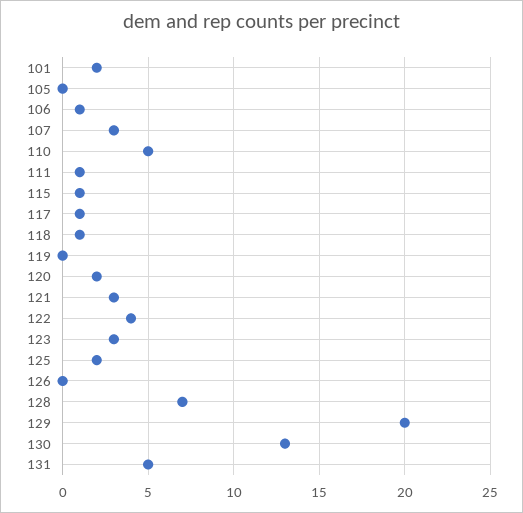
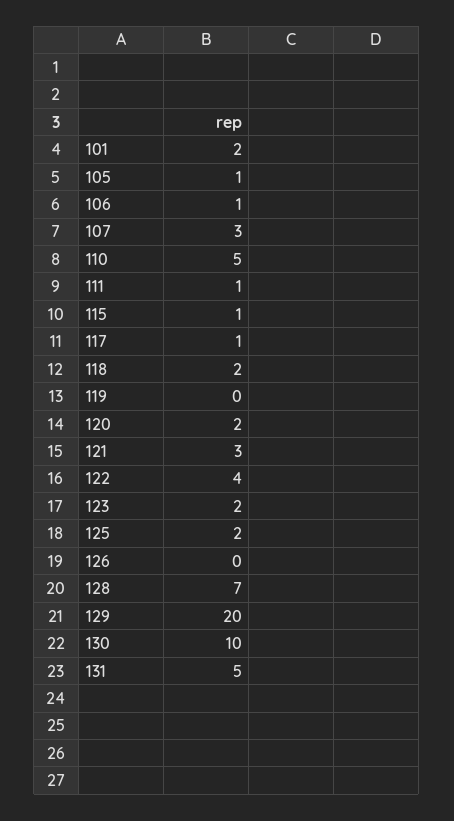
105: 0 -> 1
118: 1 -> 2
123: 3 -> 2
130: 13 -> 10

